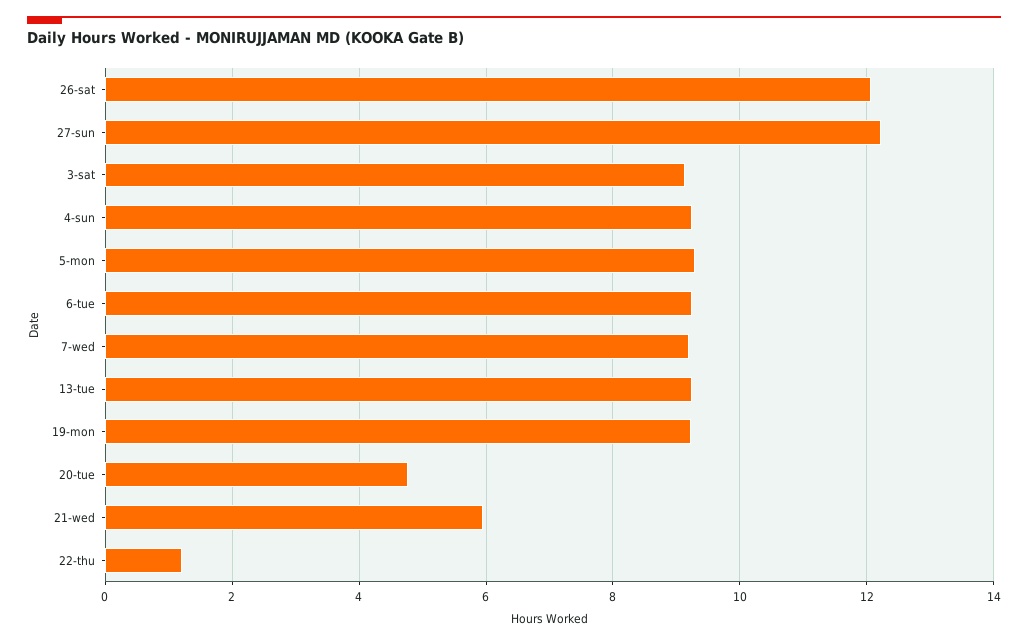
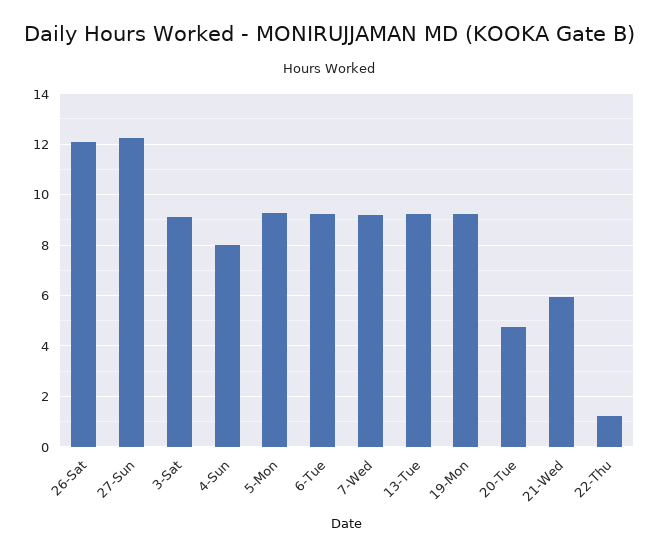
4-sun: 9.2 -> 8

